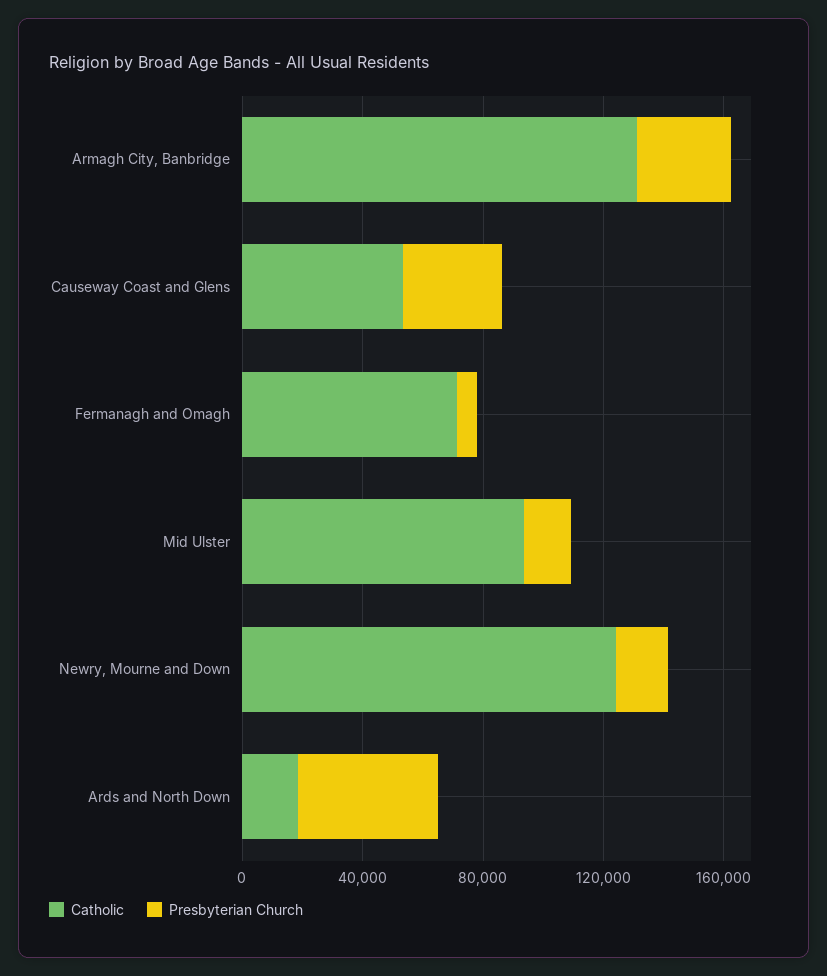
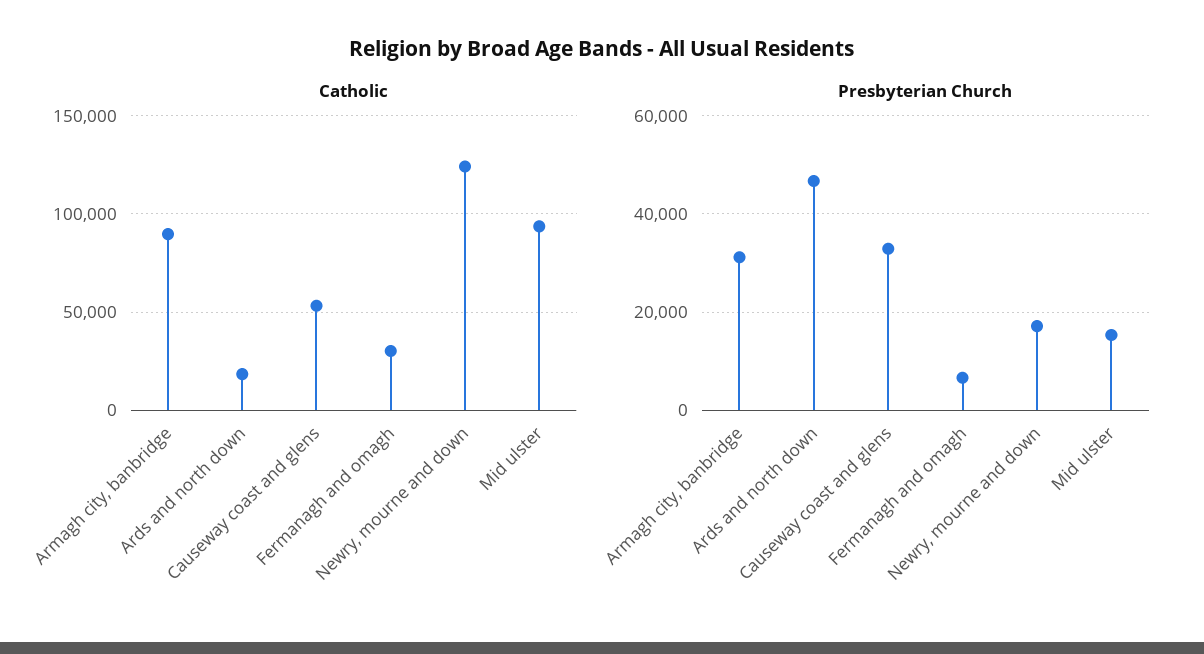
Catholic, Armagh City, Banbridge: 130000 -> 90000
Catholic, Fermanagh and Omagh: 70000 -> 30000

